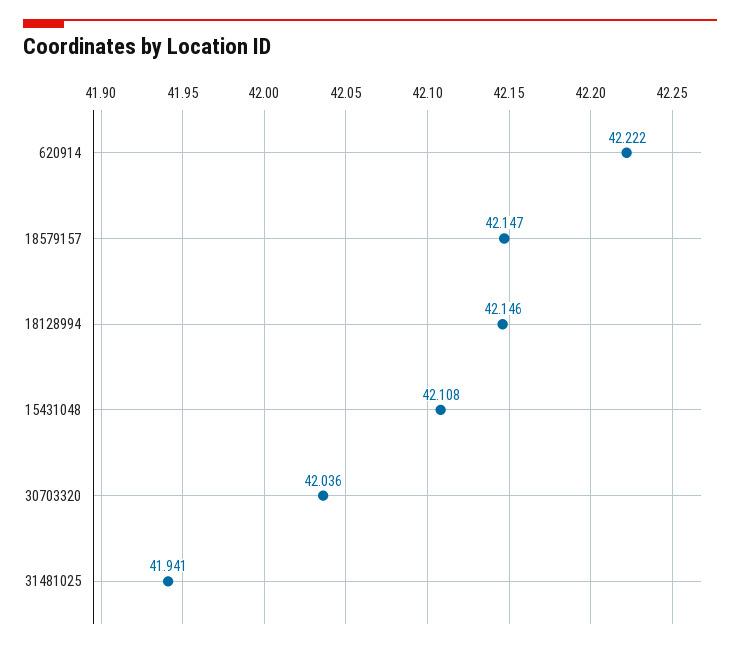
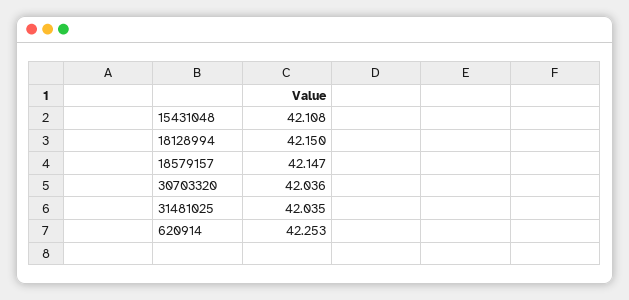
620914: 42.222 -> 42.253
18128994: 42.146 -> 42.15
31481025: 41.941 -> 42.035

